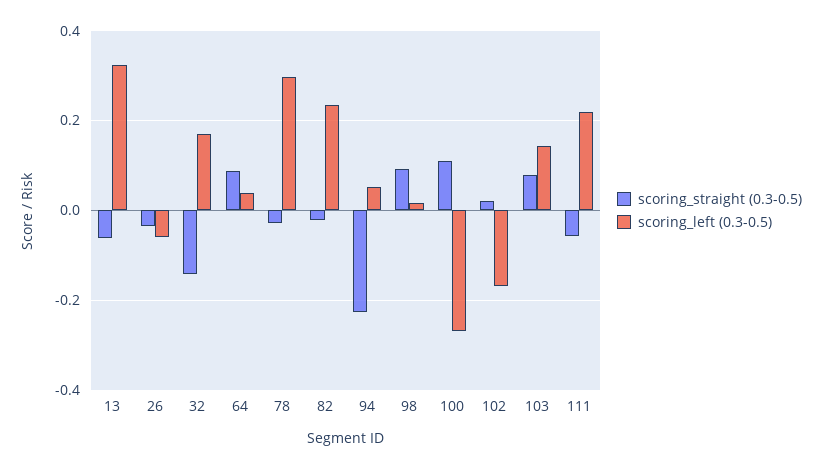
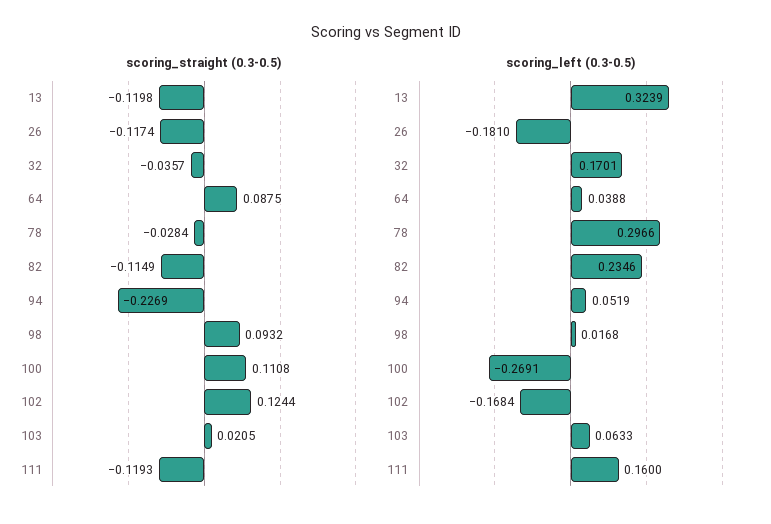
scoring_straight (0.3-0.5), 13: -0.06 -> -0.1198
scoring_straight (0.3-0.5), 26: -0.04 -> -0.1174
scoring_left (0.3-0.5), 26: -0.06 -> -0.181
scoring_straight (0.3-0.5), 32: -0.14 -> -0.0357
scoring_straight (0.3-0.5), 82: -0.02 -> -0.1149
scoring_straight (0.3-0.5), 102: 0.02 -> 0.1244
scoring_straight (0.3-0.5), 103: 0.08 -> 0.0205
scoring_left (0.3-0.5), 103: 0.14 -> 0.0633
scoring_straight (0.3-0.5), 111: -0.06 -> -0.1193
scoring_left (0.3-0.5), 111: 0.22 -> 0.16

